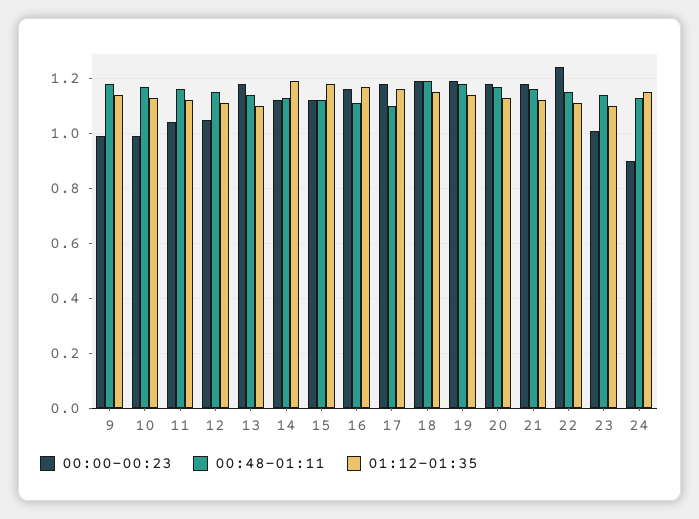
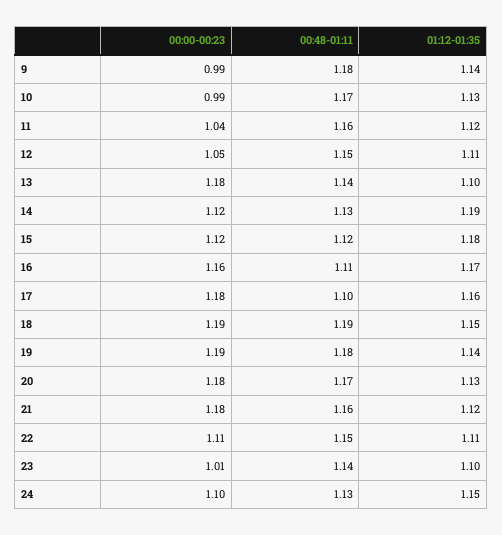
00:00-00:23, 22: 1.25 -> 1.11
00:00-00:23, 24: 0.9 -> 1.1

